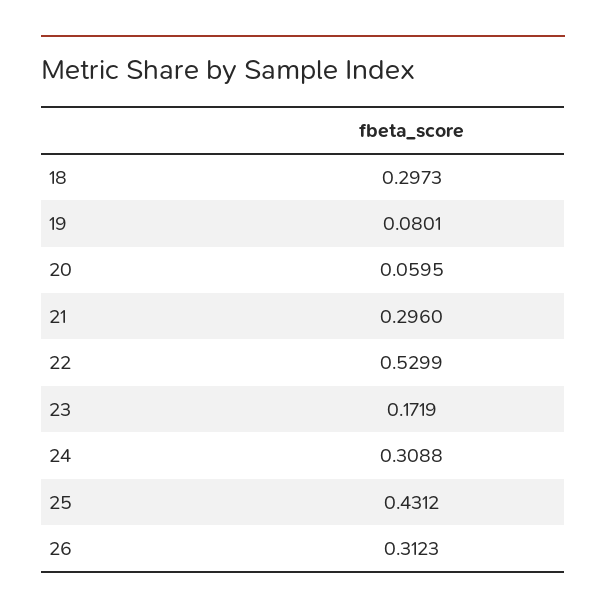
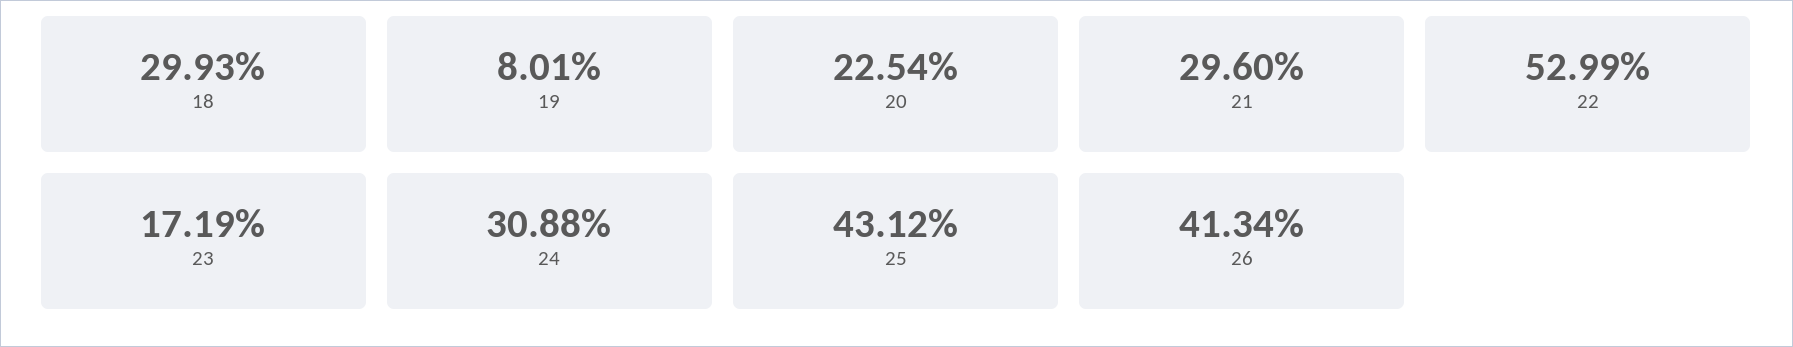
18: 0.2973 -> 0.2993
20: 0.0595 -> 0.2254
26: 0.3123 -> 0.4134

